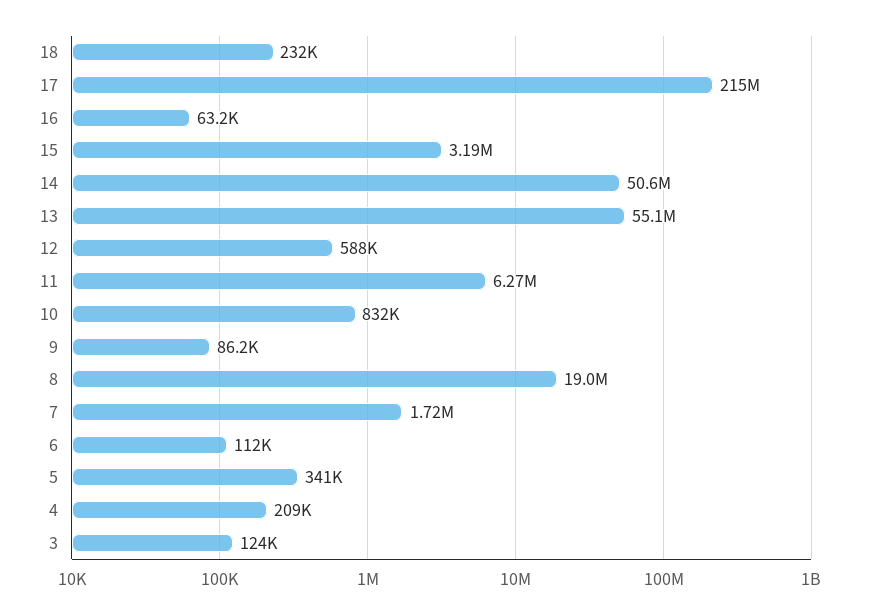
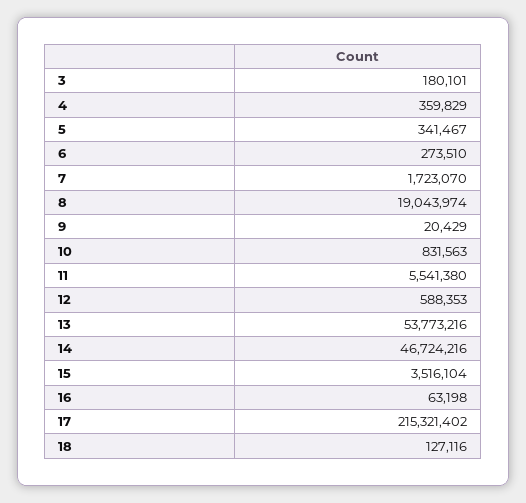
18: 232000 -> 127116
15: 3190000 -> 3516104
14: 50600000 -> 46724216
13: 55100000 -> 53773216
11: 6270000 -> 5541380
9: 86200 -> 20429
6: 112000 -> 273510
4: 209000 -> 359829
3: 124000 -> 180101

